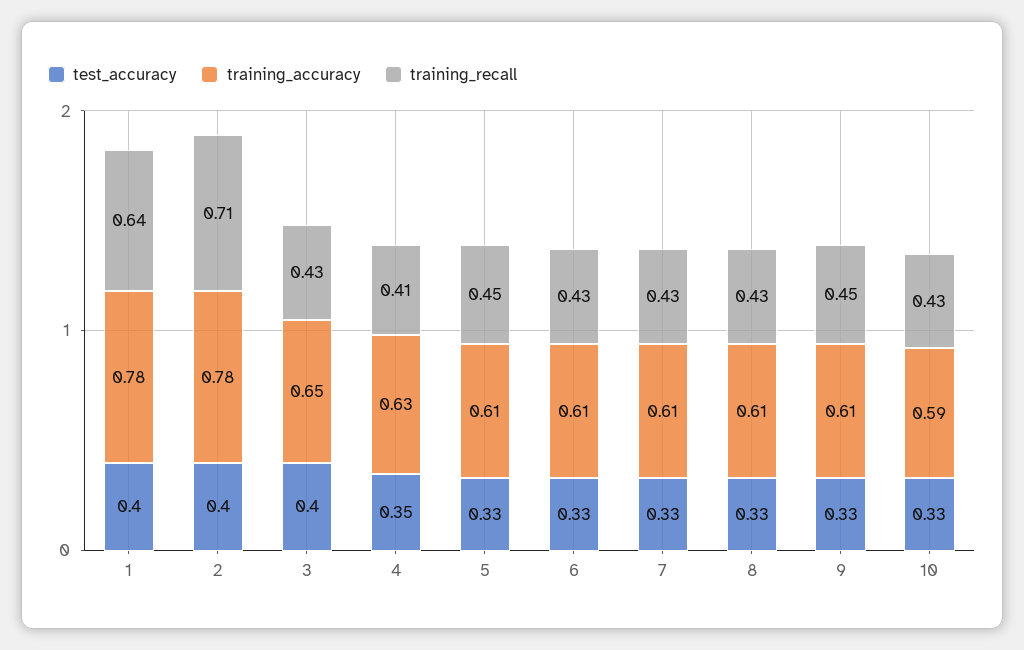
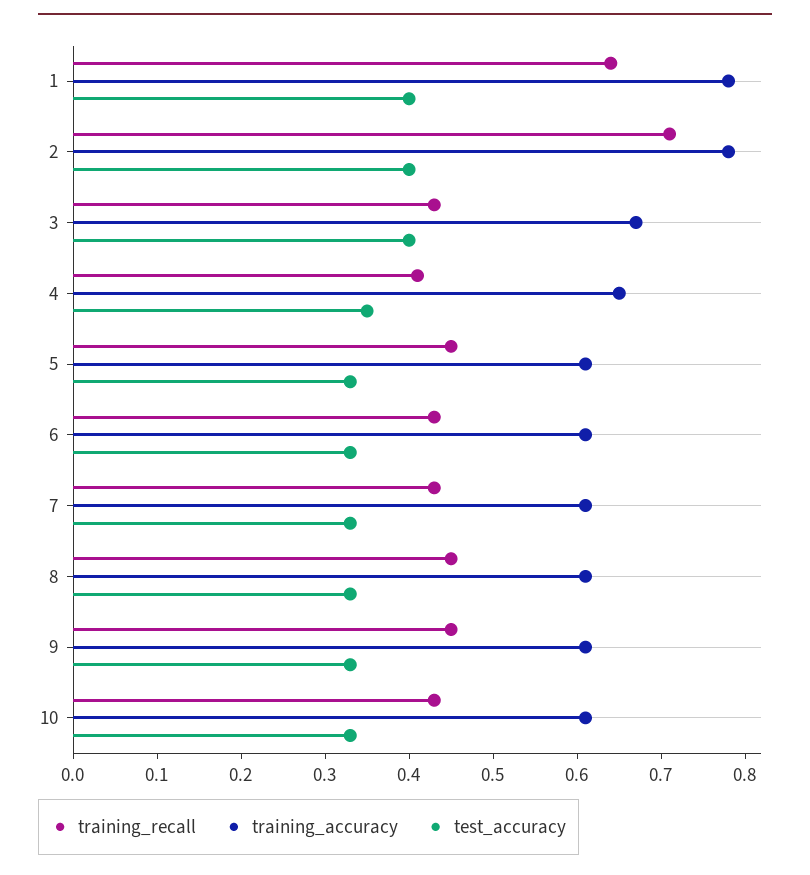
training_accuracy, 3: 0.65 -> 0.67
training_accuracy, 4: 0.63 -> 0.65
training_recall, 8: 0.43 -> 0.45
training_accuracy, 10: 0.59 -> 0.61

